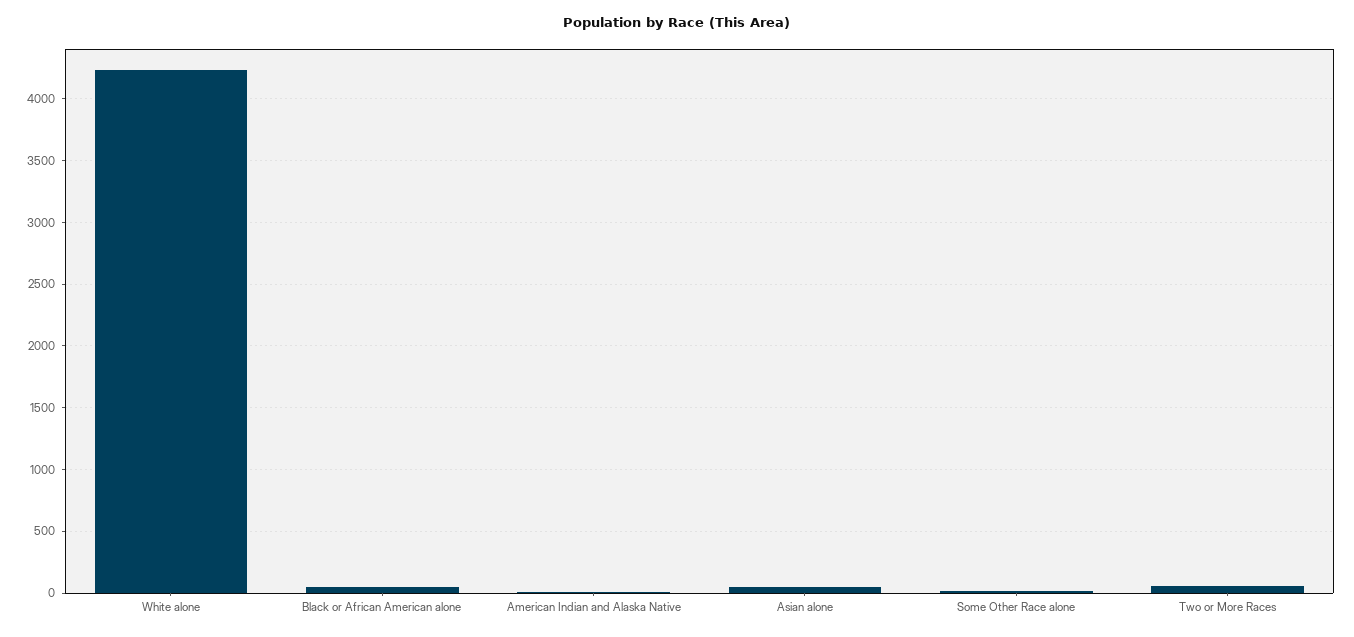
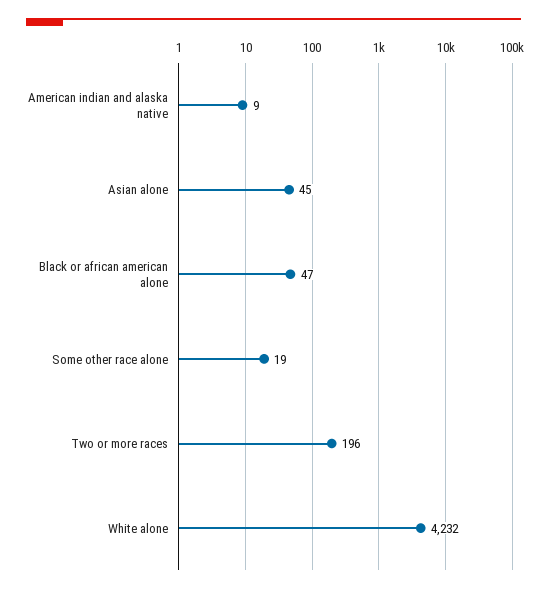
Two or More Races: 50 -> 196

